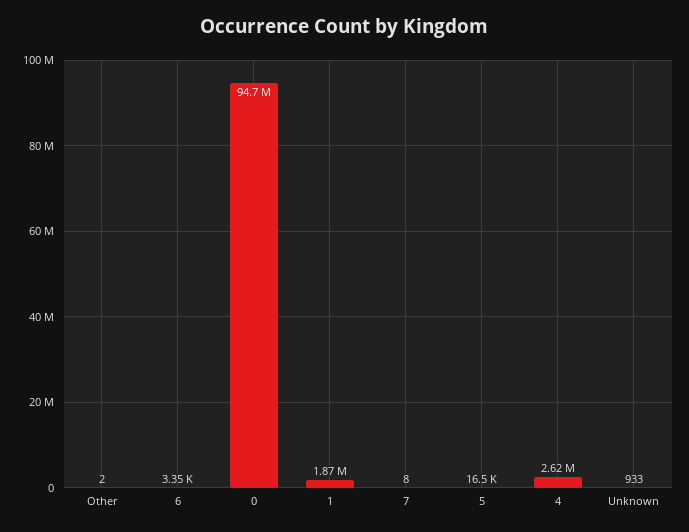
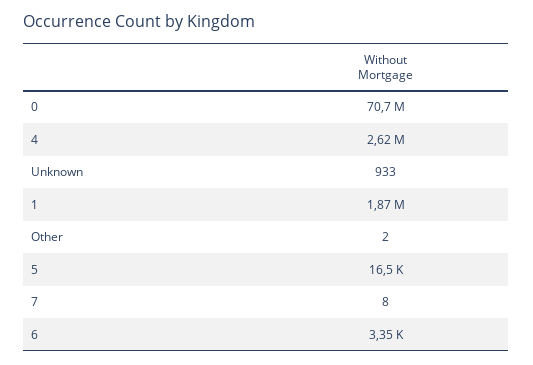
0: 94700000 -> 70700000

